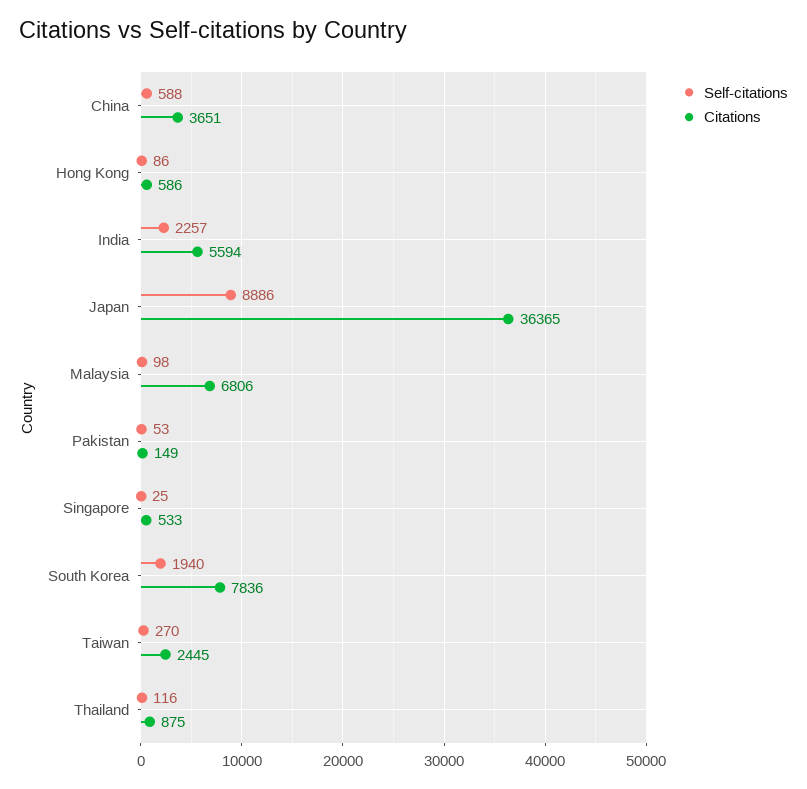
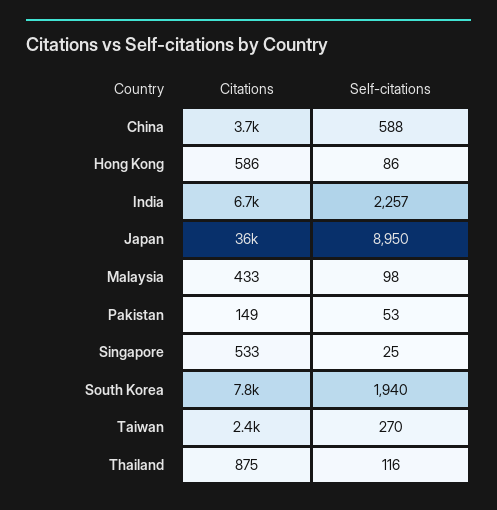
Citations, India: 5594 -> 6700
Self-citations, Japan: 8886 -> 8950
Citations, Malaysia: 6806 -> 433

